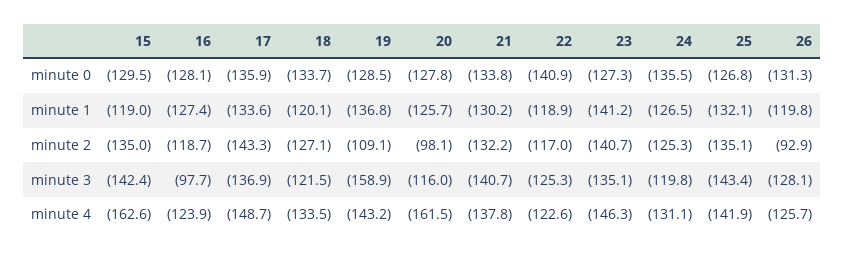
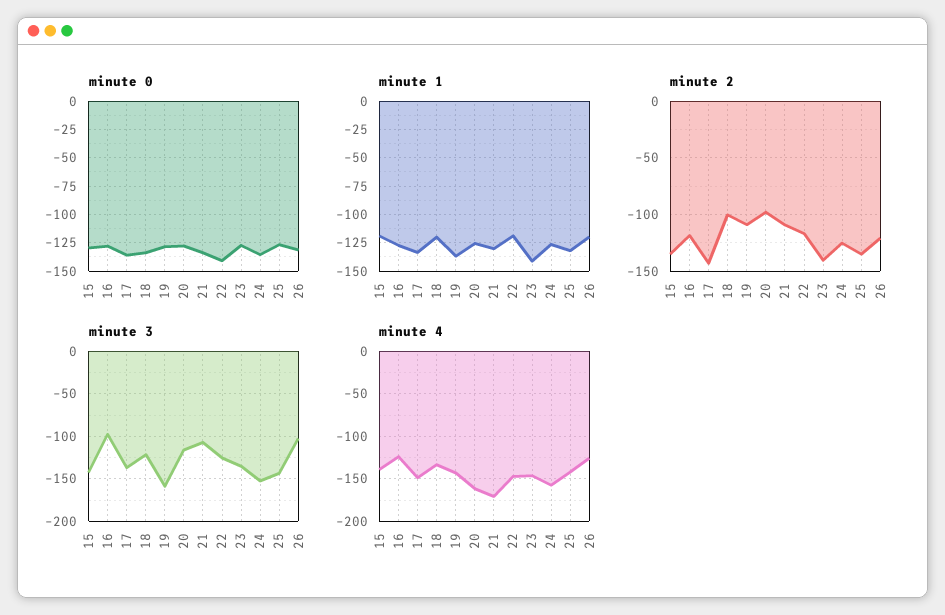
minute 2, 18: -127.1 -> -100
minute 2, 21: -132.2 -> -110
minute 2, 26: -92.9 -> -120
minute 3, 21: -140.7 -> -110
minute 3, 24: -119.8 -> -150
minute 3, 26: -128.1 -> -100
minute 4, 15: -162.6 -> -140
minute 4, 21: -137.8 -> -170
minute 4, 22: -122.6 -> -150
minute 4, 24: -131.1 -> -160

